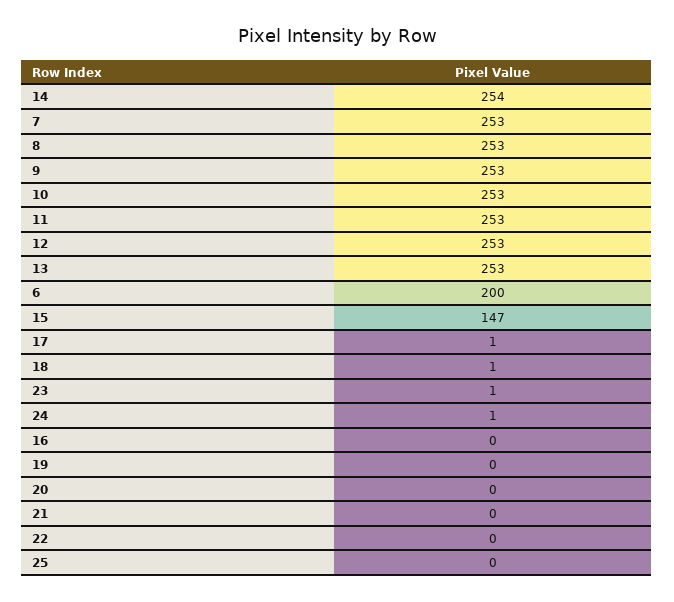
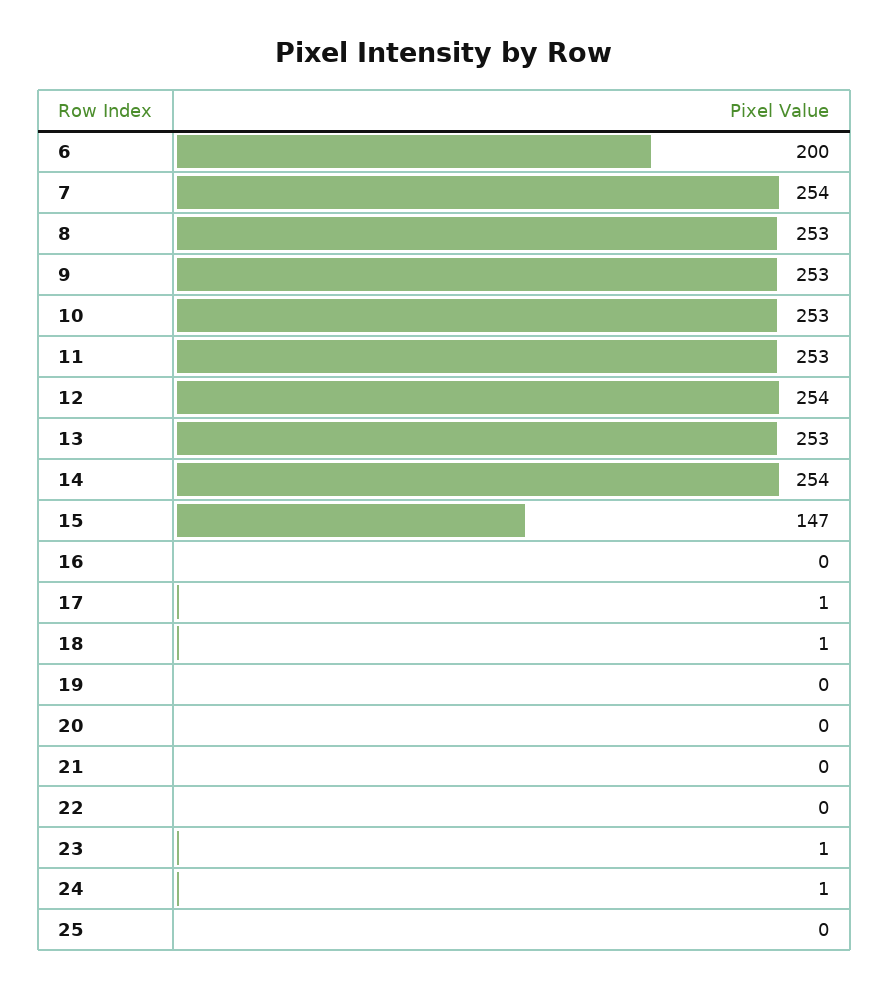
7: 253 -> 254
12: 253 -> 254

